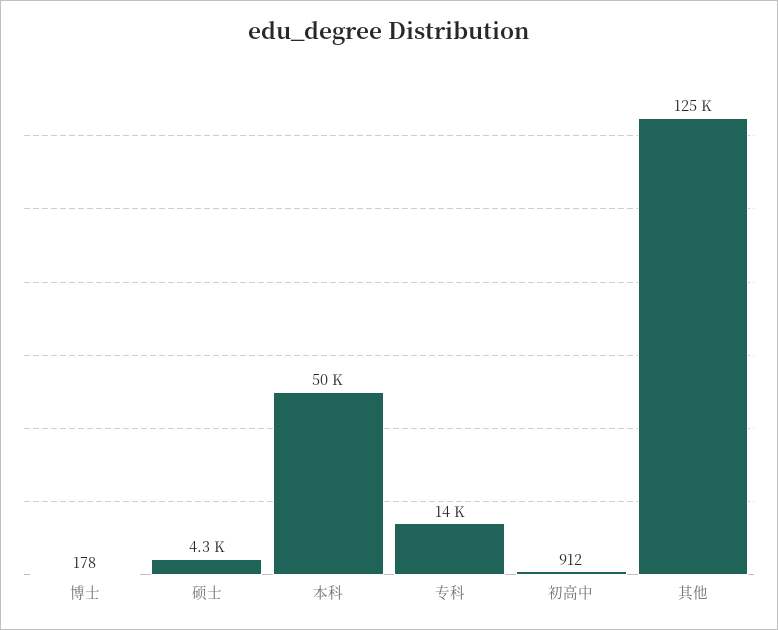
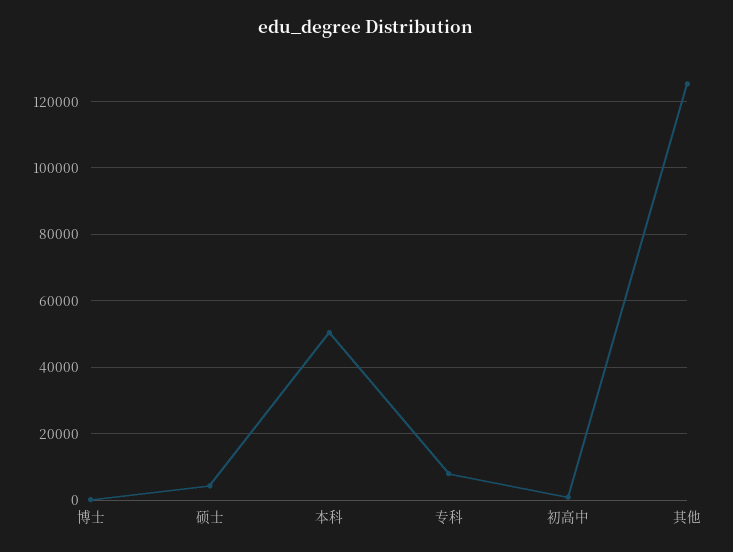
专科: 14000 -> 8000

